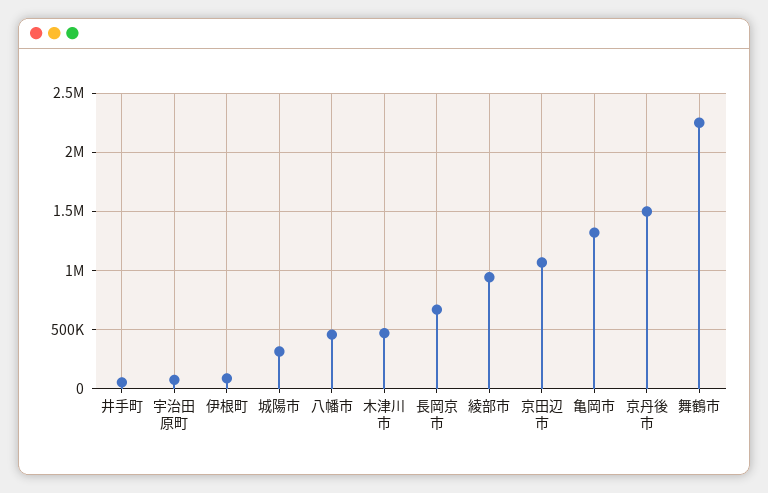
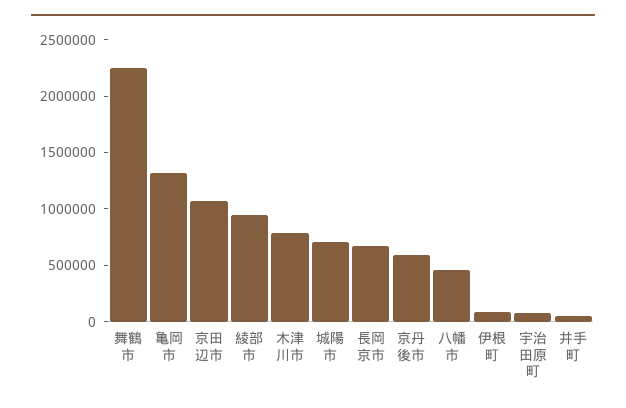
城陽市: 300000 -> 700000
木津川市: 500000 -> 800000
京丹後市: 1500000 -> 600000

